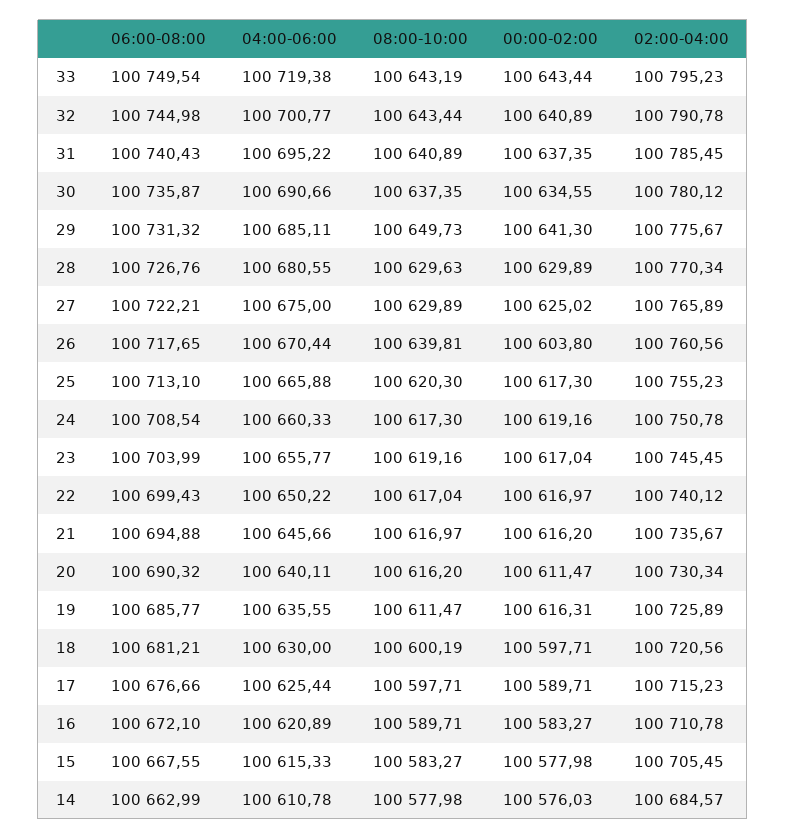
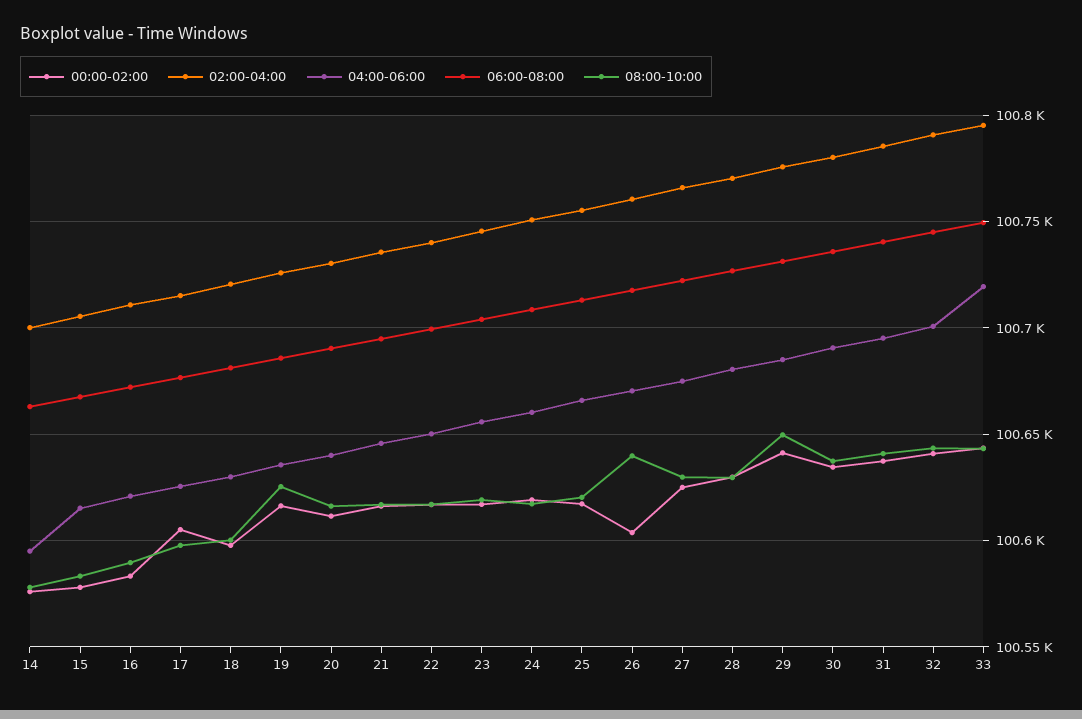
08:00-10:00, 19: 100611.47 -> 100625
00:00-02:00, 17: 100589.71 -> 100605
04:00-06:00, 14: 100610.78 -> 100595
02:00-04:00, 14: 100684.57 -> 100700

